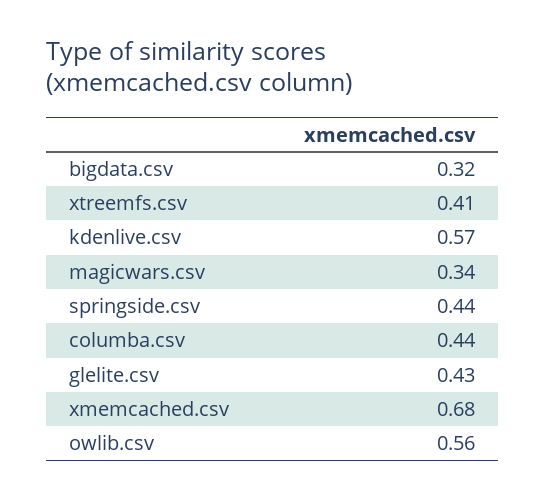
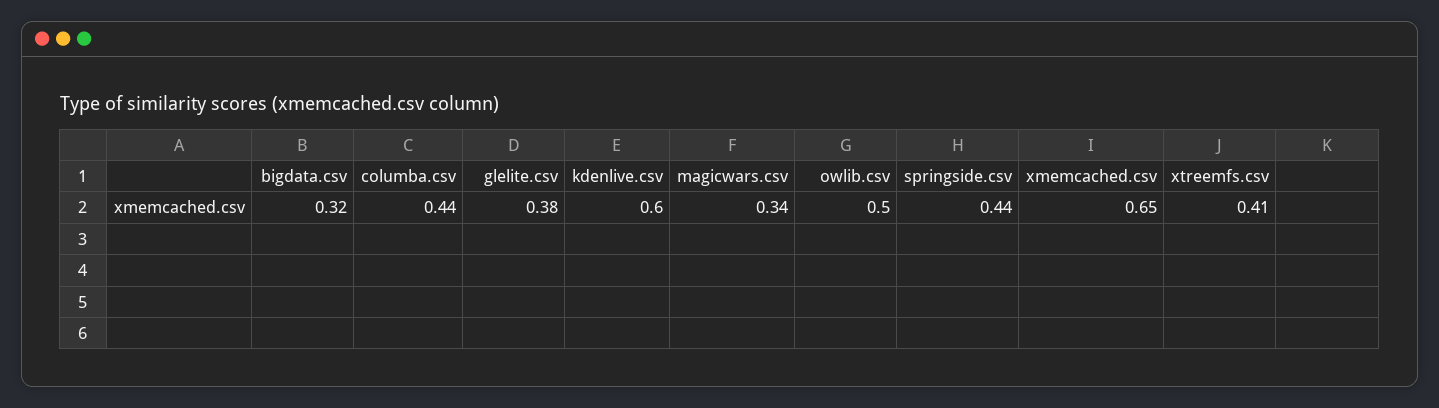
kdenlive.csv: 0.57 -> 0.6
glelite.csv: 0.43 -> 0.38
xmemcached.csv: 0.68 -> 0.65
owlib.csv: 0.56 -> 0.5

